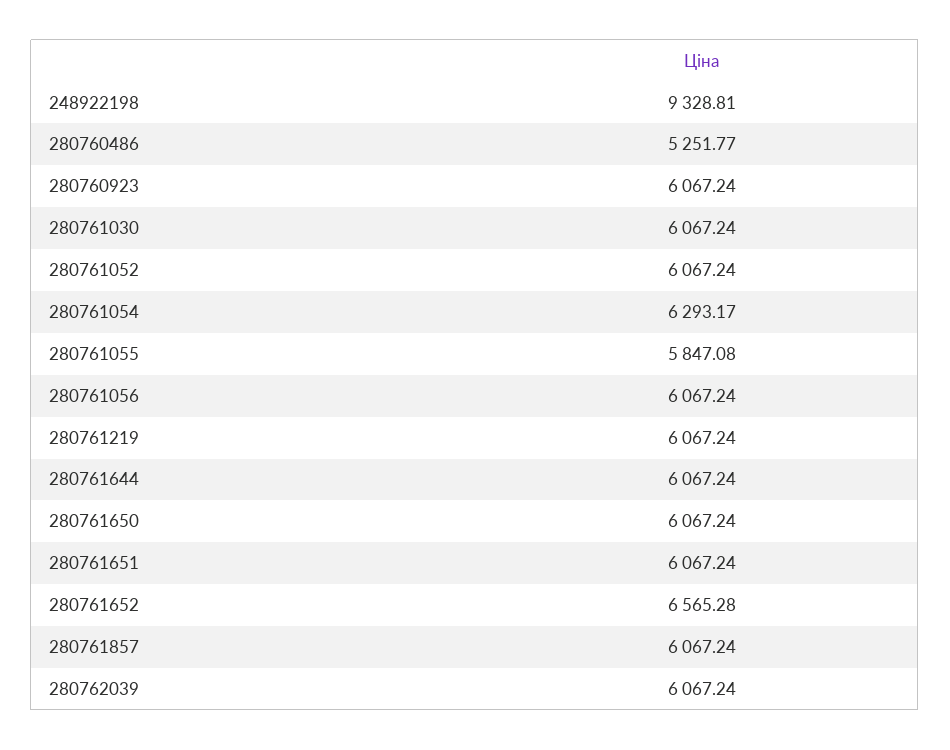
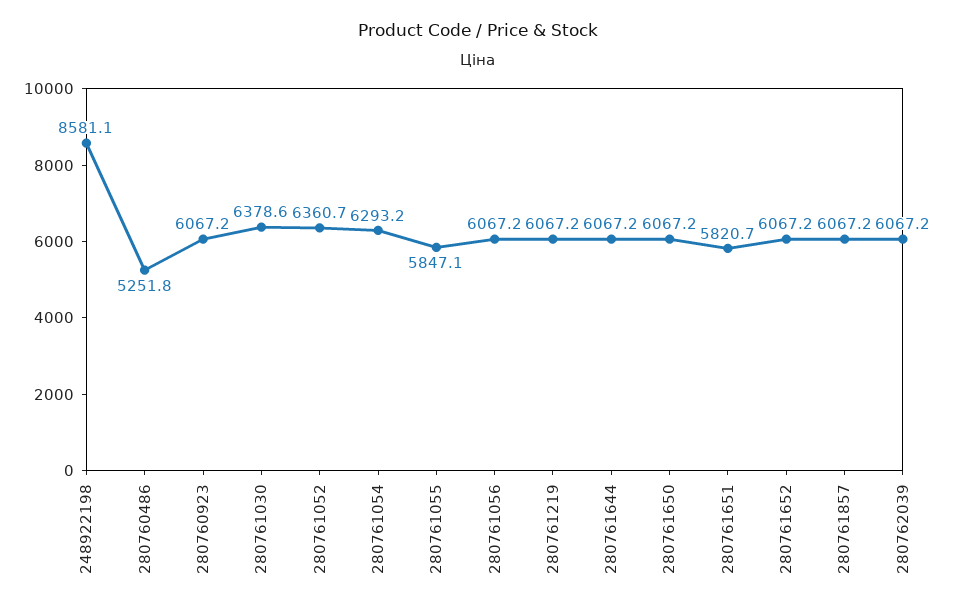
248922198: 9328.81 -> 8581.1
280761030: 6067.24 -> 6378.6
280761052: 6067.24 -> 6360.7
280761651: 6067.24 -> 5820.7
280761652: 6565.28 -> 6067.2

